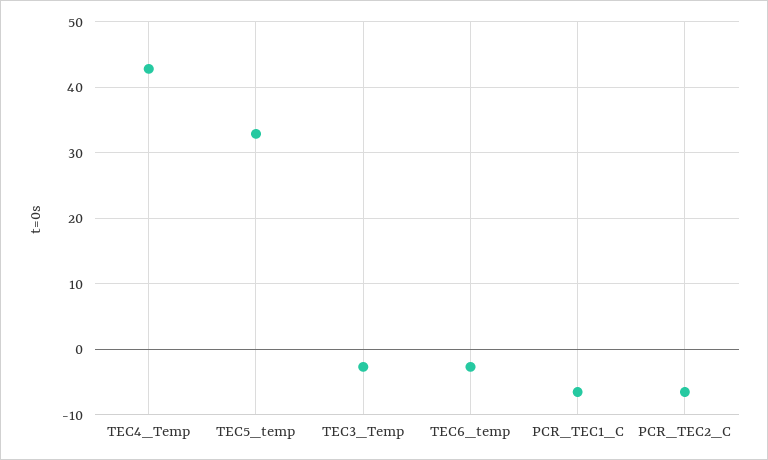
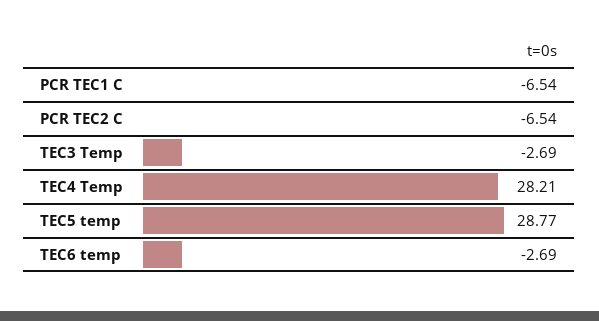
TEC4_Temp: 43 -> 28.21
TEC5_temp: 33 -> 28.77

